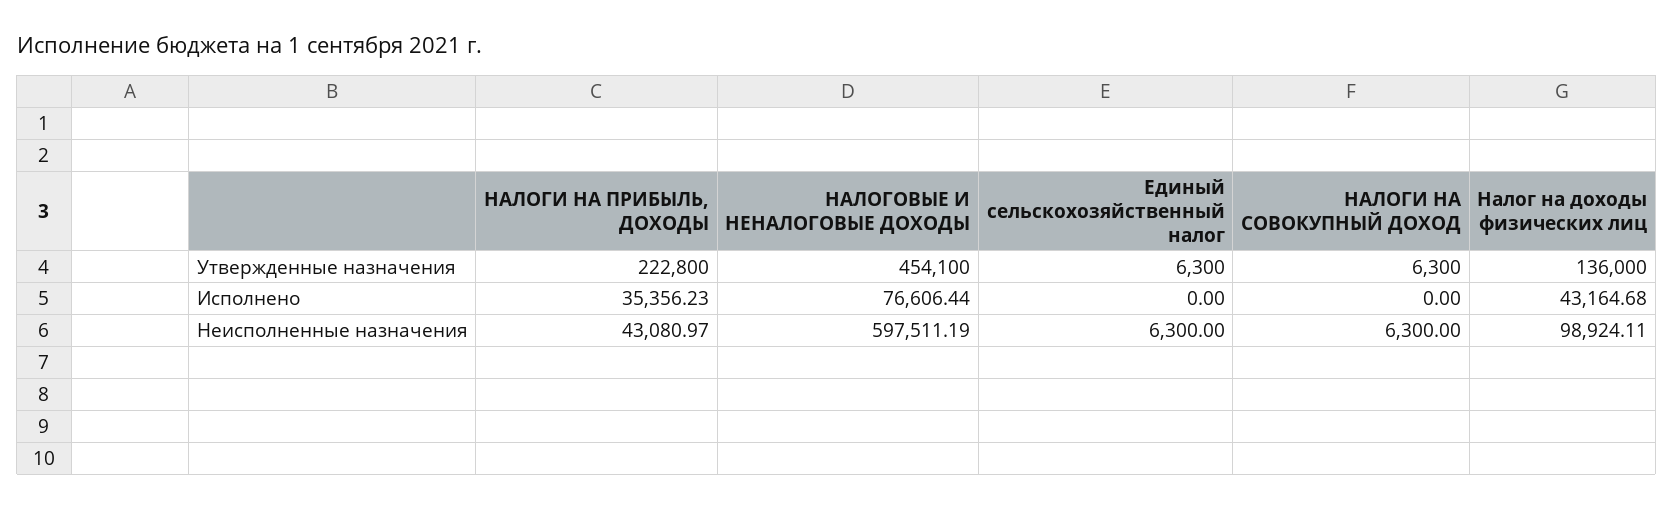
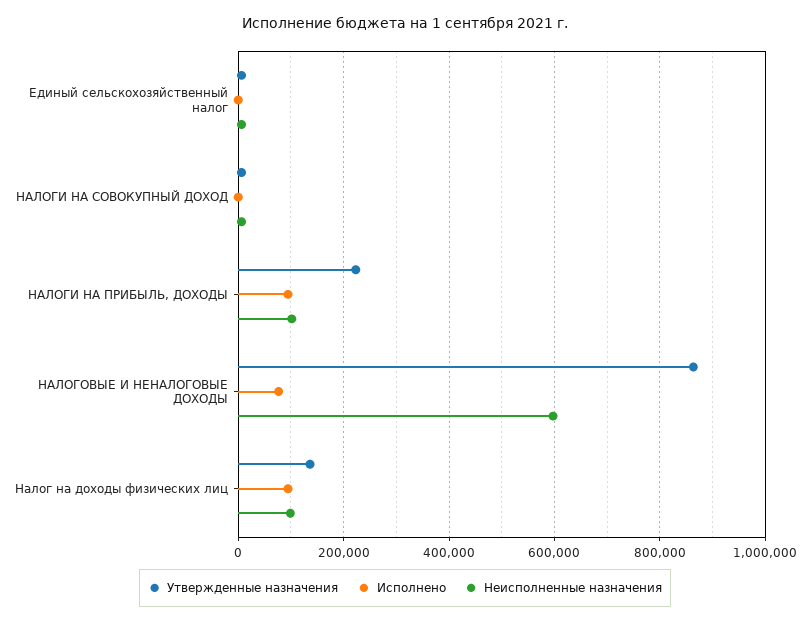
Утвержденные назначения, НАЛОГОВЫЕ И НЕНАЛОГОВЫЕ ДОХОДЫ: 454100 -> 860000
Исполнено, НАЛОГИ НА ПРИБЫЛЬ, ДОХОДЫ: 35356.23 -> 100000
Исполнено, Налог на доходы физических лиц: 43164.68 -> 100000
Неисполненные назначения, НАЛОГИ НА ПРИБЫЛЬ, ДОХОДЫ: 43080.97 -> 100000

